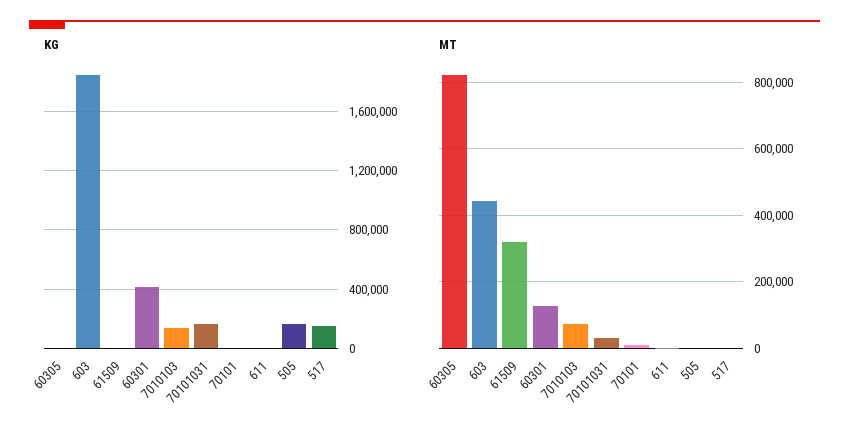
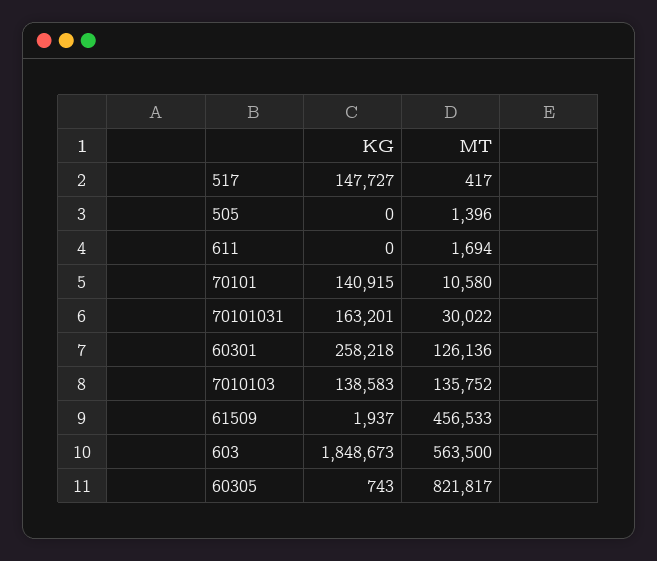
KG, 60301: 400000 -> 258218
KG, 70101: 0 -> 140915
KG, 505: 150000 -> 0
MT, 603: 440000 -> 563500
MT, 61509: 320000 -> 456533
MT, 7010103: 80000 -> 135752

